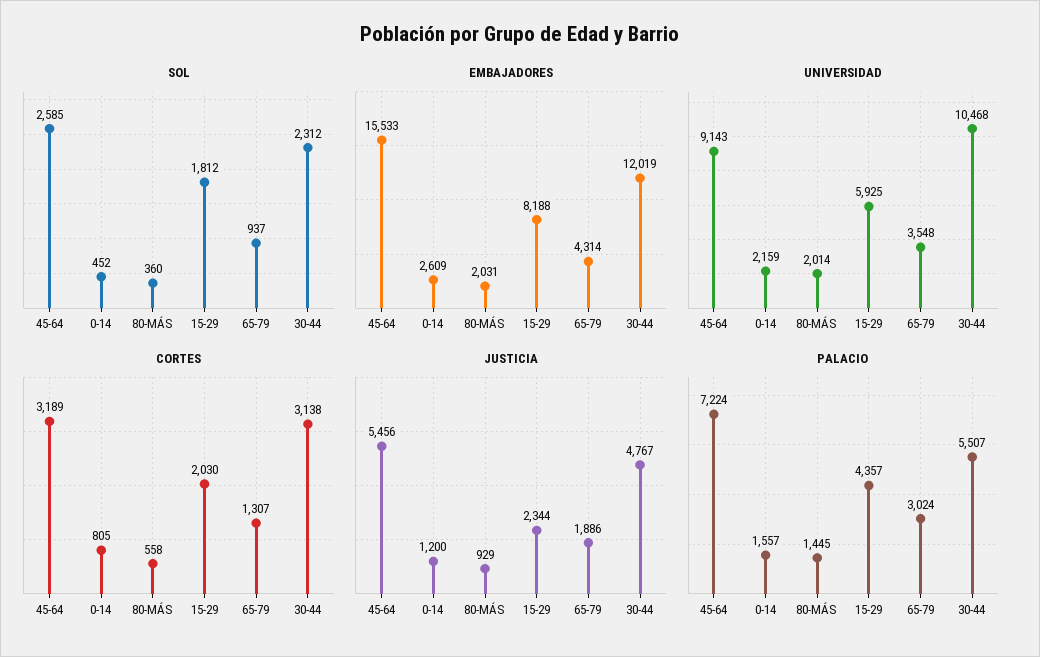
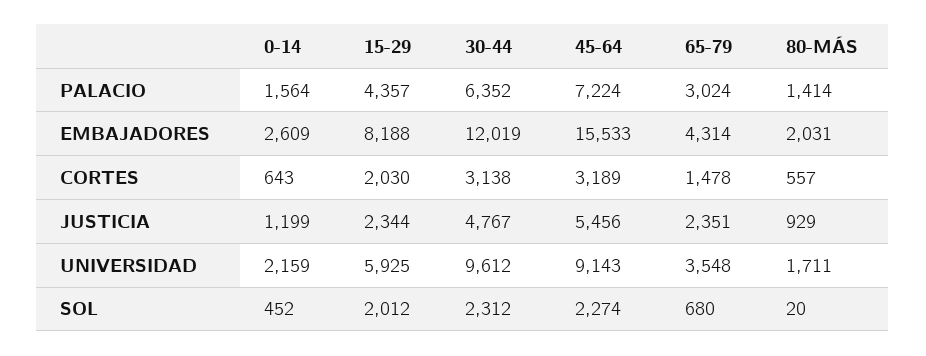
SOL, 45-64: 2585 -> 2274
SOL, 80-MÁS: 360 -> 20
SOL, 15-29: 1812 -> 2012
SOL, 65-79: 937 -> 680
UNIVERSIDAD, 80-MÁS: 2014 -> 1711
UNIVERSIDAD, 30-44: 10468 -> 9612
CORTES, 0-14: 805 -> 643
CORTES, 80-MÁS: 558 -> 557
CORTES, 65-79: 1307 -> 1478
JUSTICIA, 0-14: 1200 -> 1199
JUSTICIA, 65-79: 1886 -> 2351
PALACIO, 0-14: 1557 -> 1564
PALACIO, 80-MÁS: 1445 -> 1414
PALACIO, 30-44: 5507 -> 6352

